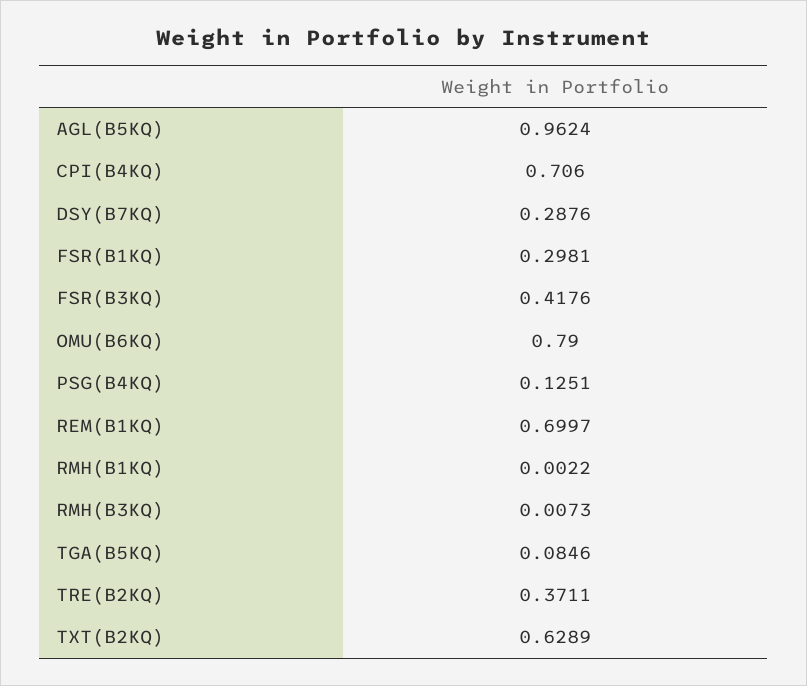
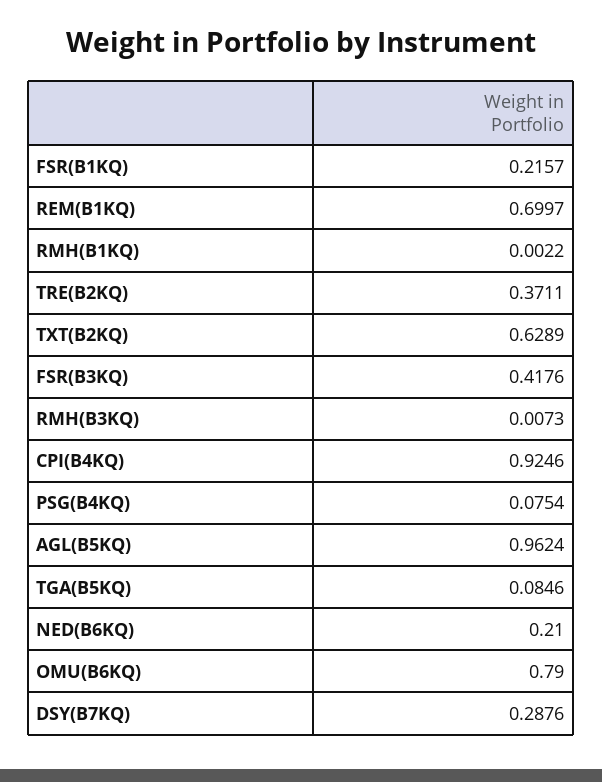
CPI(B4KQ): 0.706 -> 0.9246
FSR(B1KQ): 0.2981 -> 0.2157
PSG(B4KQ): 0.1251 -> 0.0754
NED(B6KQ): none -> 0.21

